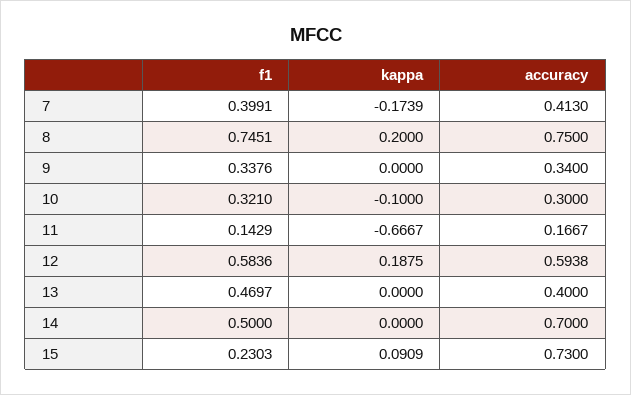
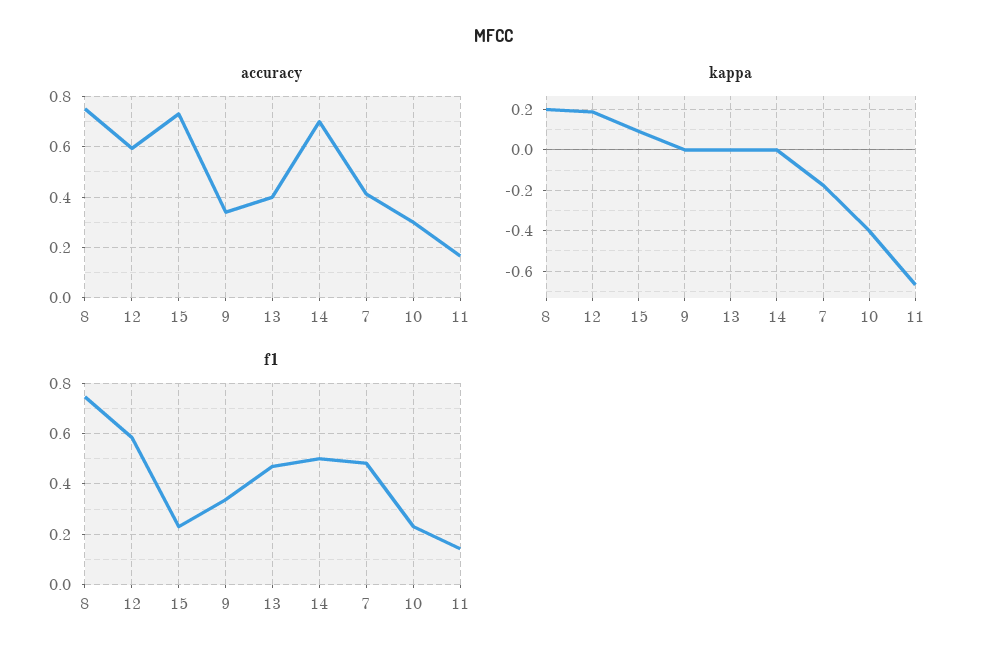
f1, 7: 0.3991 -> 0.475
f1, 10: 0.321 -> 0.225
kappa, 10: -0.1 -> -0.4

